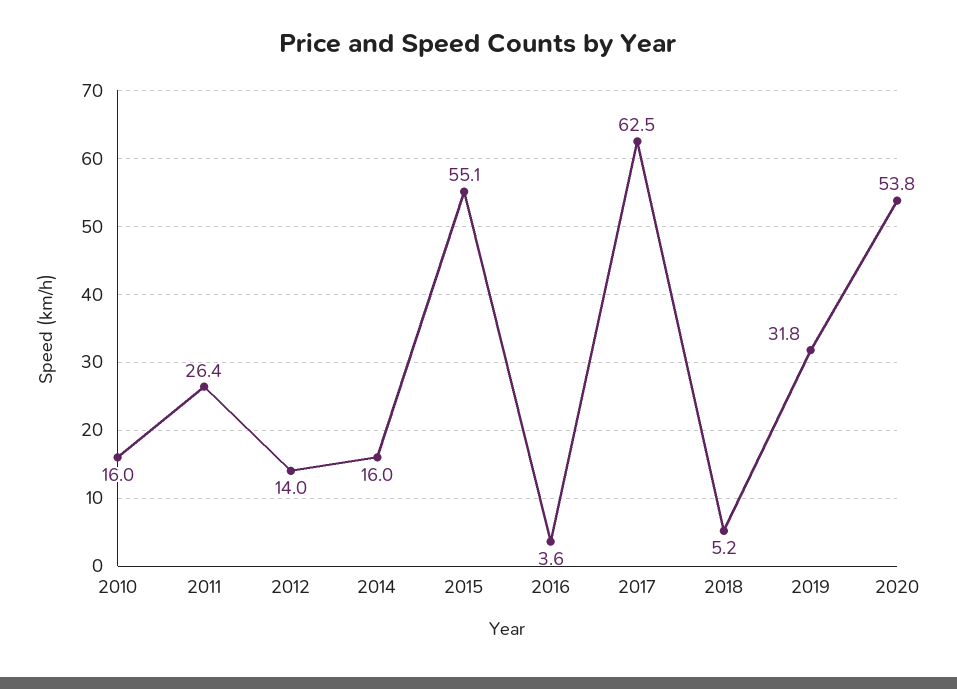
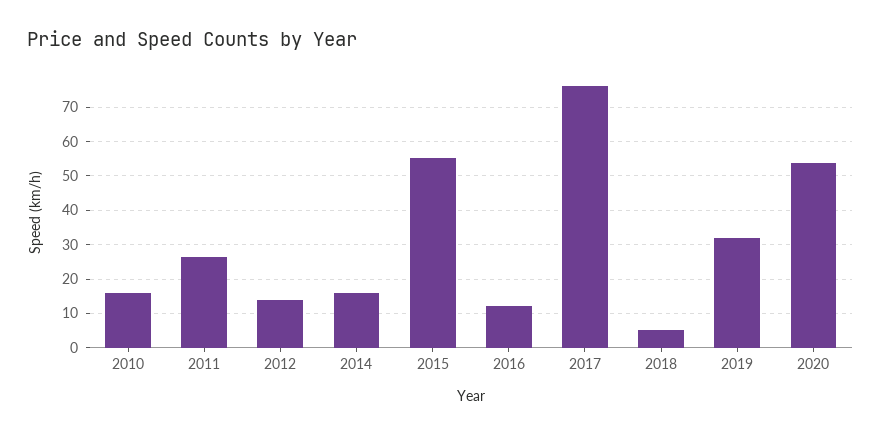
2016: 3.6 -> 12
2017: 62.5 -> 76

